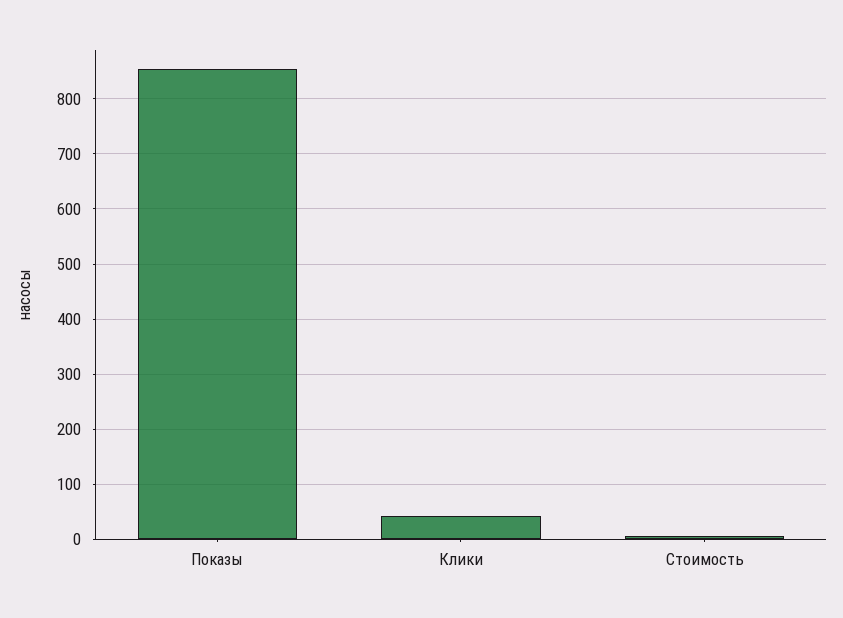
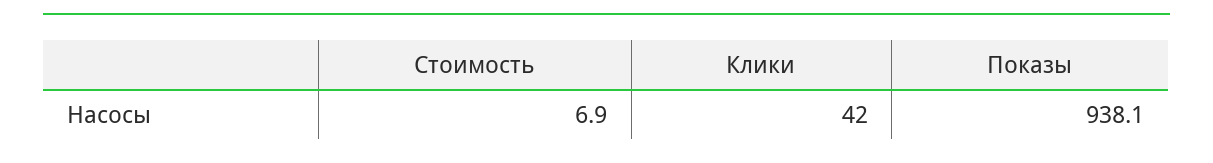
Показы: 860 -> 938.1

